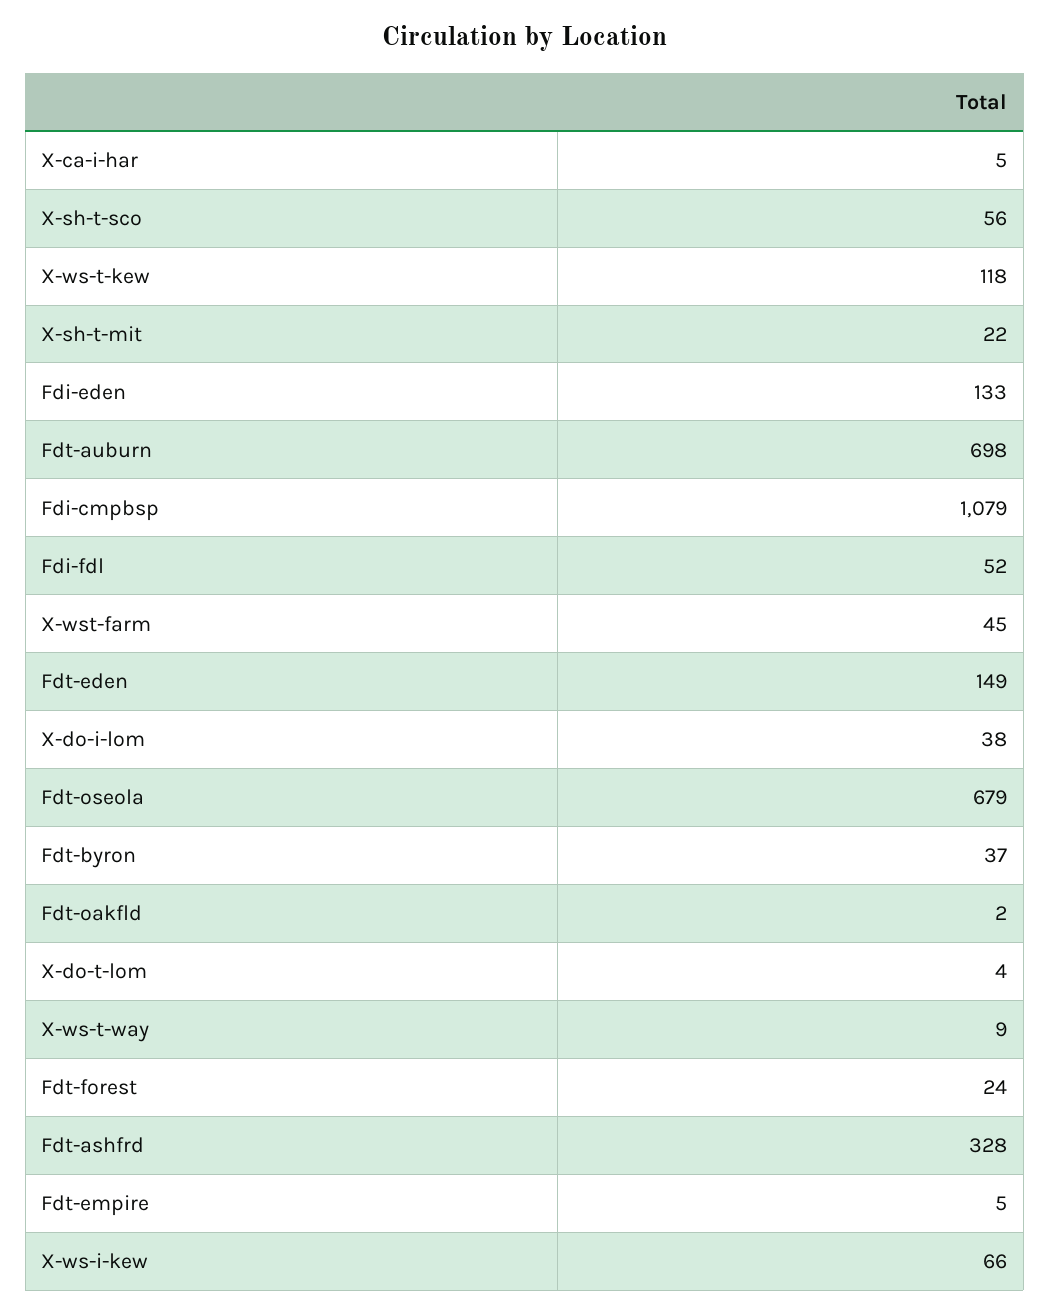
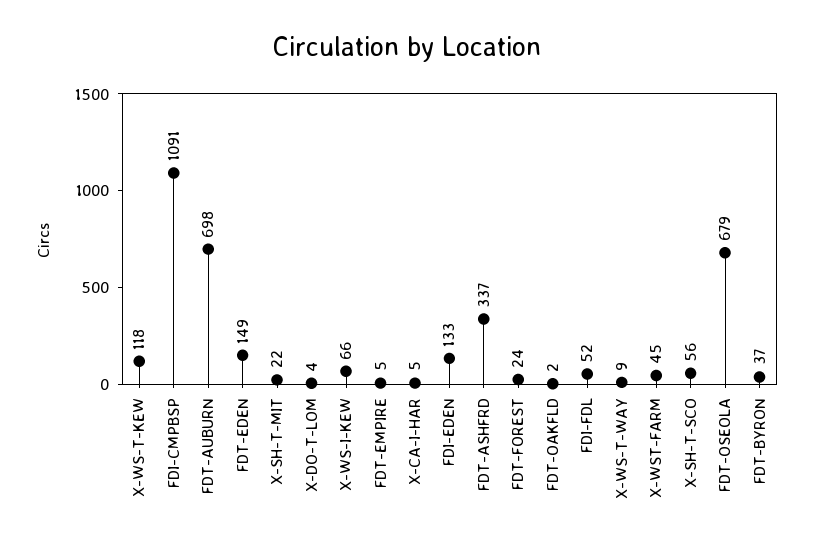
Fdi-cmpbsp: 1079 -> 1091
X-do-i-lom: 38 -> none
Fdt-ashfrd: 328 -> 337

